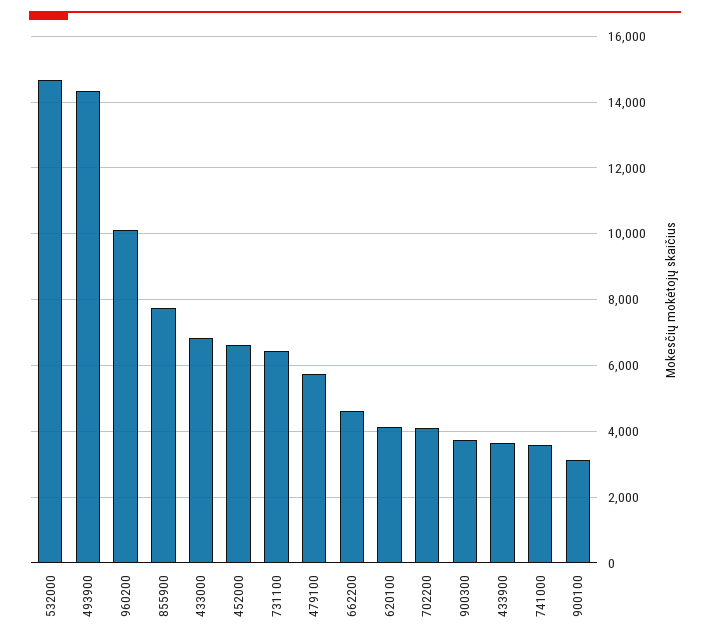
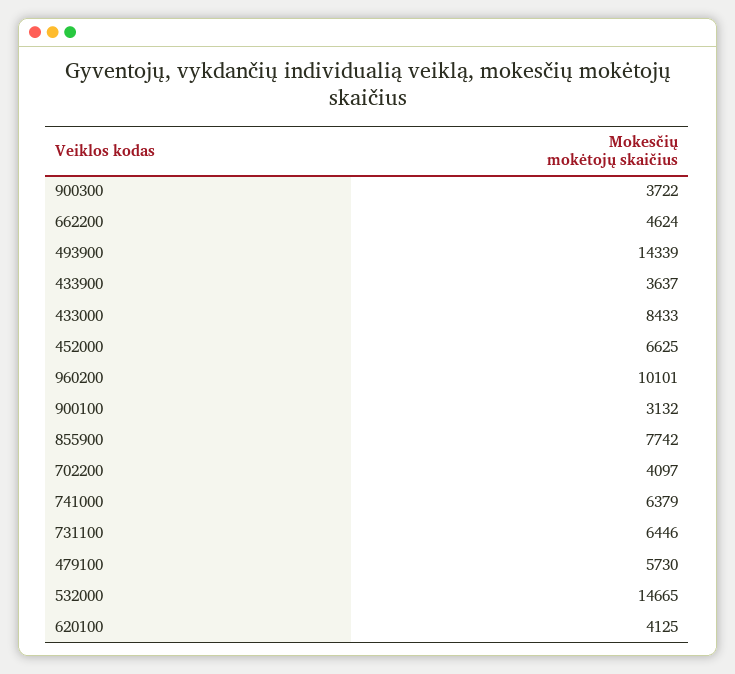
433000: 6800 -> 8433
741000: 3600 -> 6379

